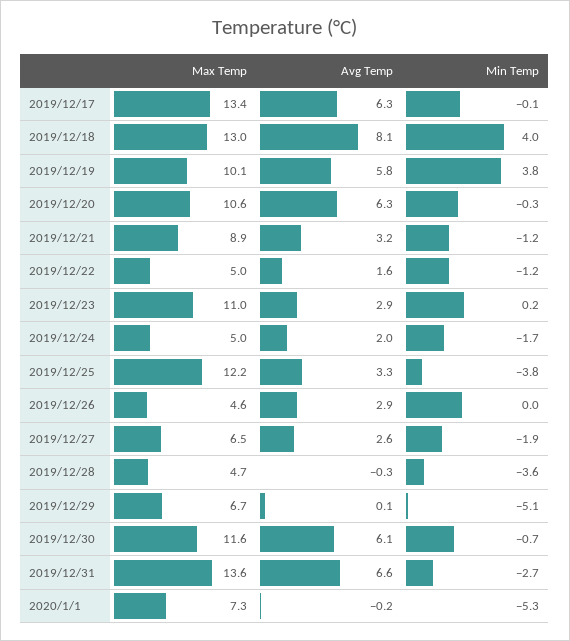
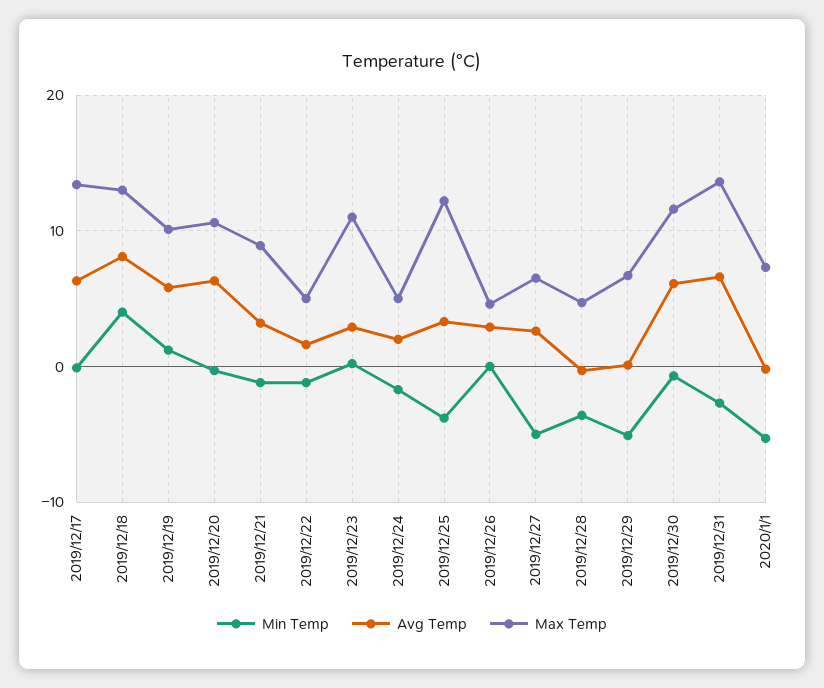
Min Temp, 2019/12/19: 3.8 -> 1
Min Temp, 2019/12/27: -1.9 -> -5

